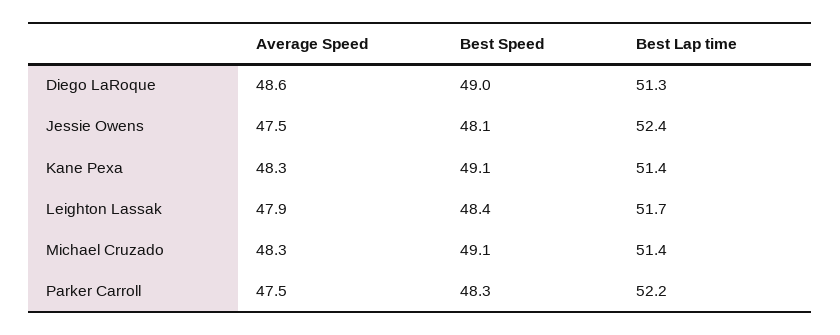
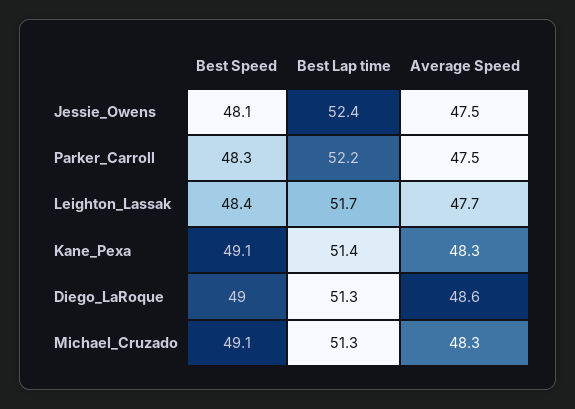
Average Speed, Leighton Lassak: 47.9 -> 47.7
Best Lap time, Michael Cruzado: 51.4 -> 51.3

